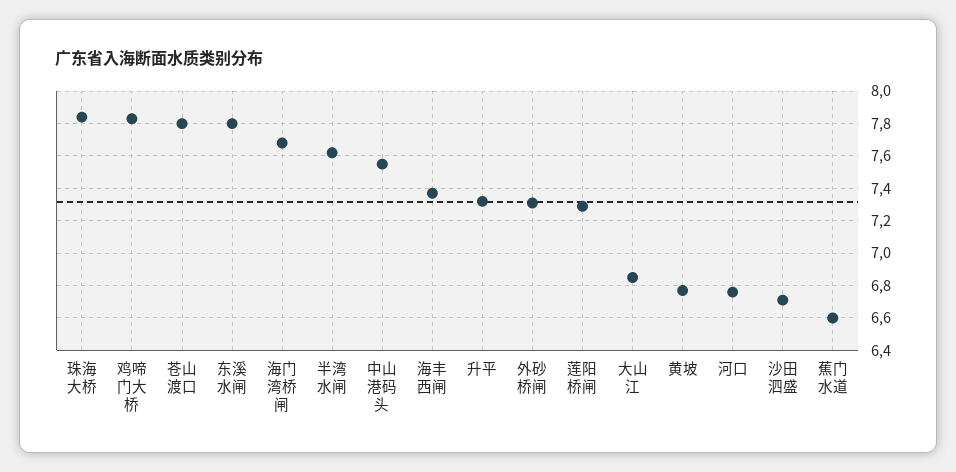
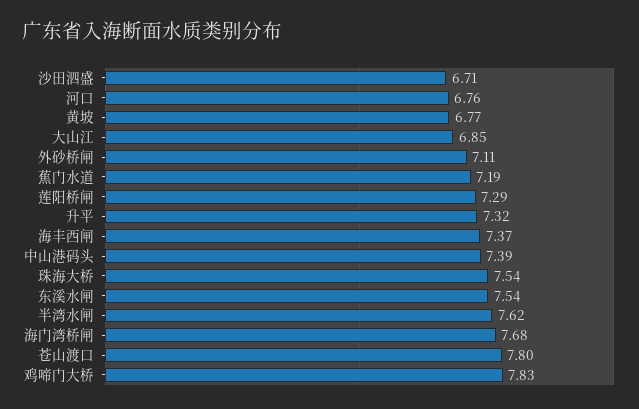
珠海大桥: 7.85 -> 7.54
东溪水闸: 7.8 -> 7.54
中山港码头: 7.55 -> 7.39
外砂桥闸: 7.3 -> 7.11
蕉门水道: 6.6 -> 7.19

